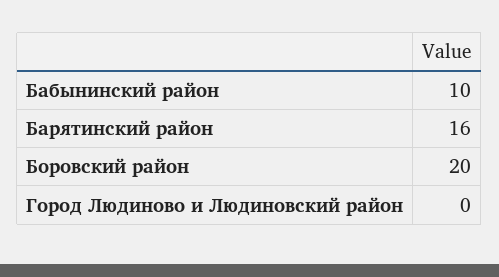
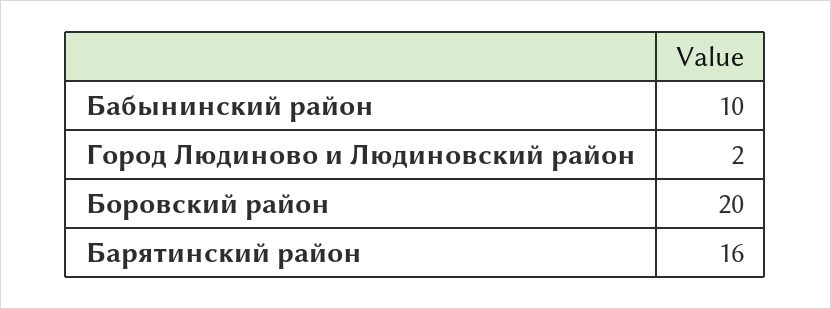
Город Людиново и Людиновский район: 0 -> 2

